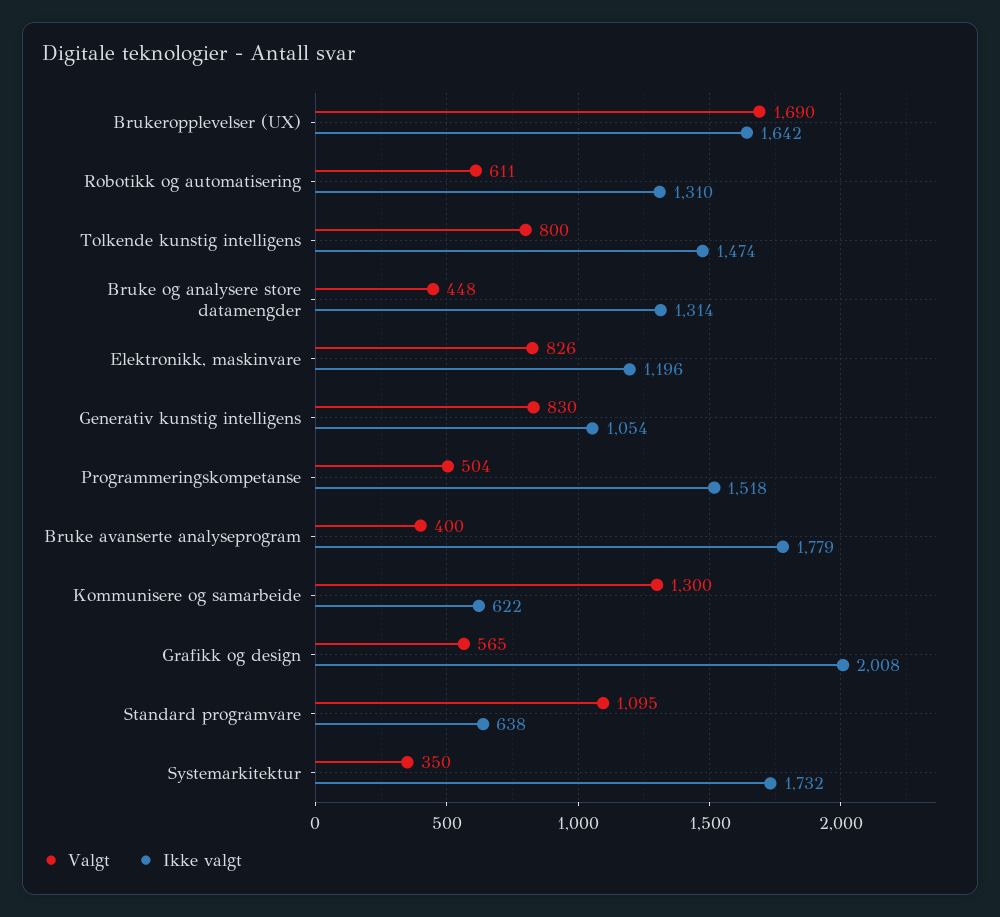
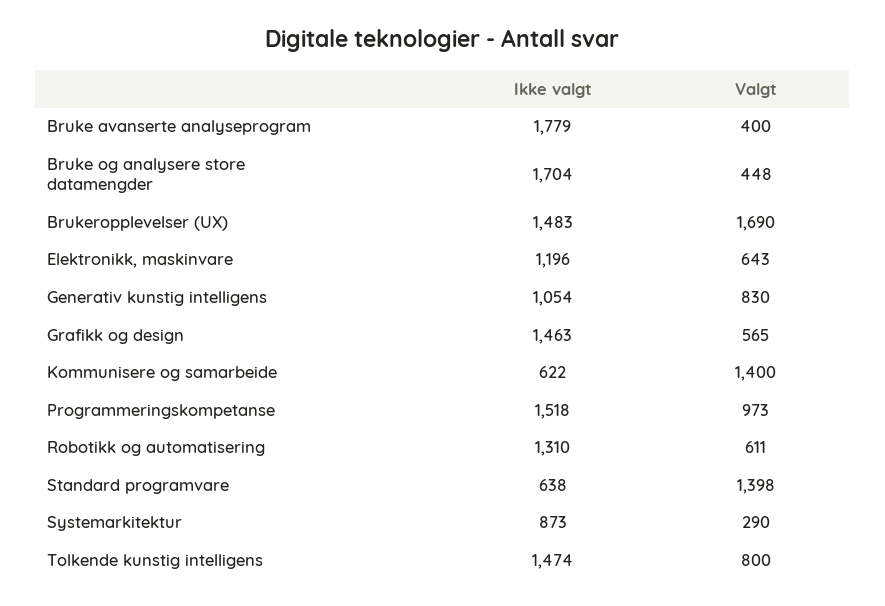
Ikke valgt, Brukeropplevelser (UX): 1642 -> 1483
Ikke valgt, Bruke og analysere store datamengder: 1314 -> 1704
Valgt, Elektronikk, maskinvare: 826 -> 643
Valgt, Programmeringskompetanse: 504 -> 973
Valgt, Kommunisere og samarbeide: 1300 -> 1400
Ikke valgt, Grafikk og design: 2008 -> 1463
Valgt, Standard programvare: 1095 -> 1398
Valgt, Systemarkitektur: 350 -> 290
Ikke valgt, Systemarkitektur: 1732 -> 873

